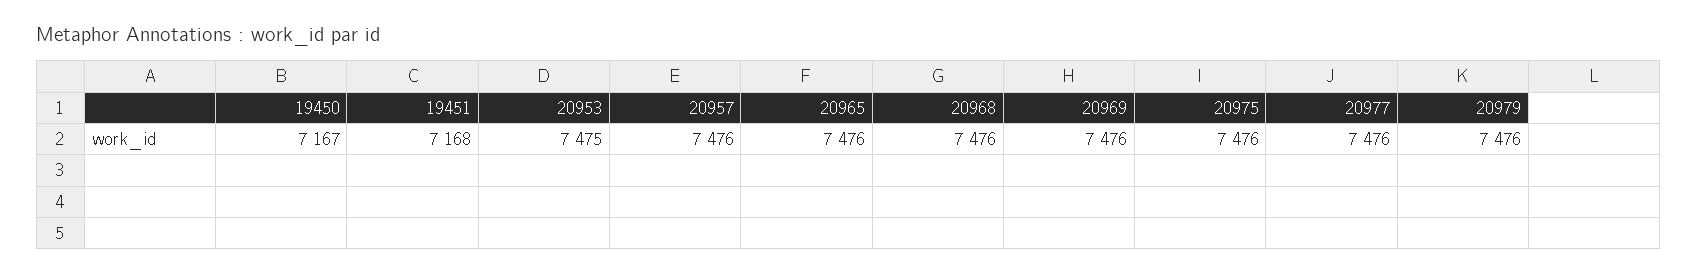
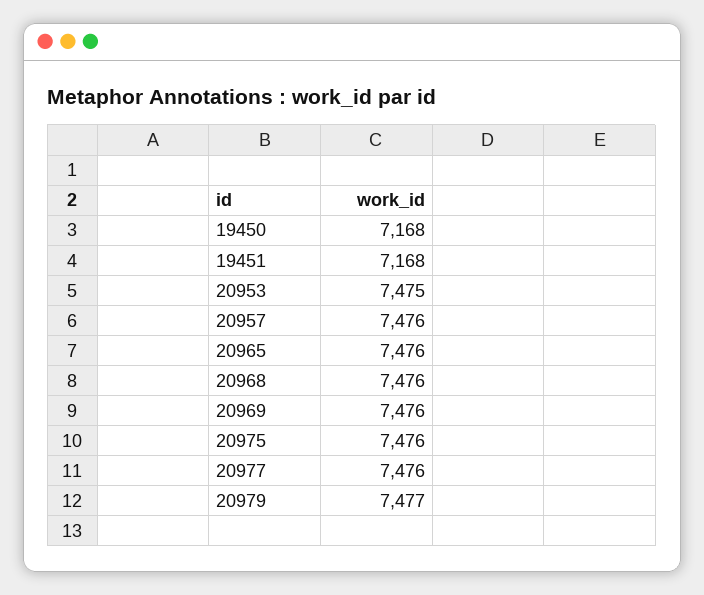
19450: 7167 -> 7168
20979: 7476 -> 7477

